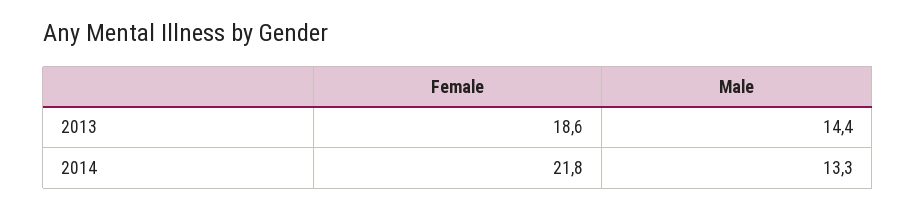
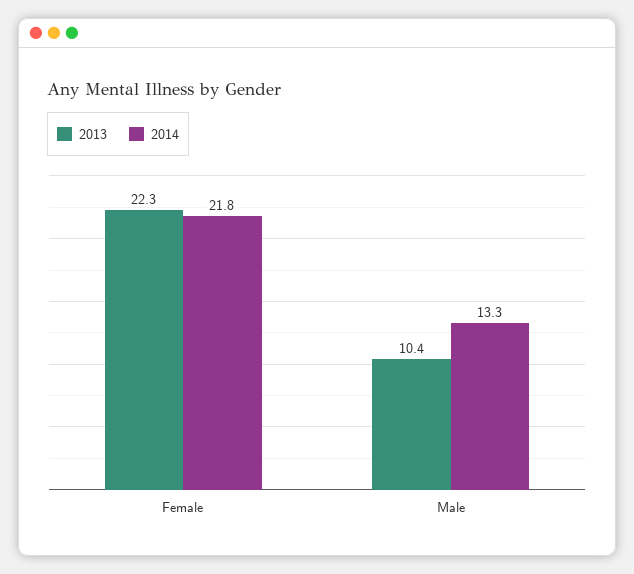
2013, Female: 18.6 -> 22.3
2013, Male: 14.4 -> 10.4

